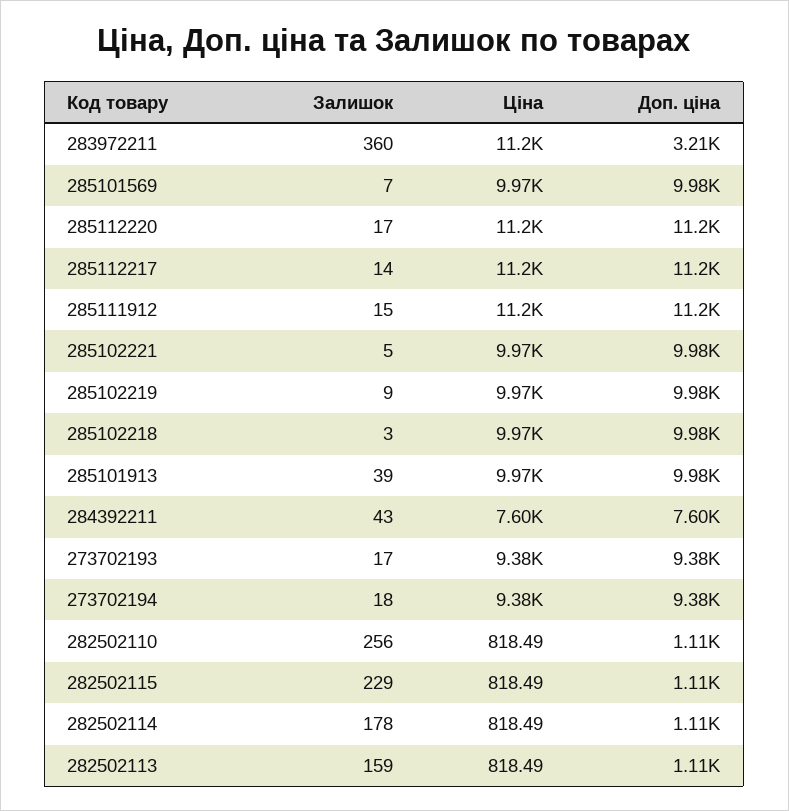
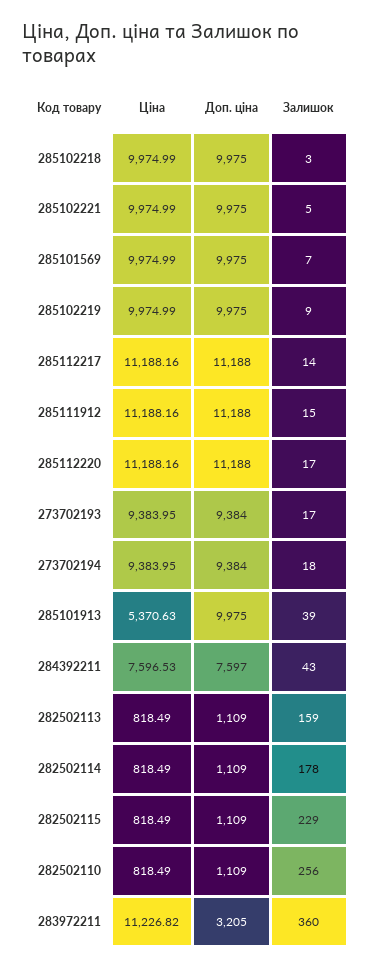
Ціна, 285101913: 9970 -> 5370.63

